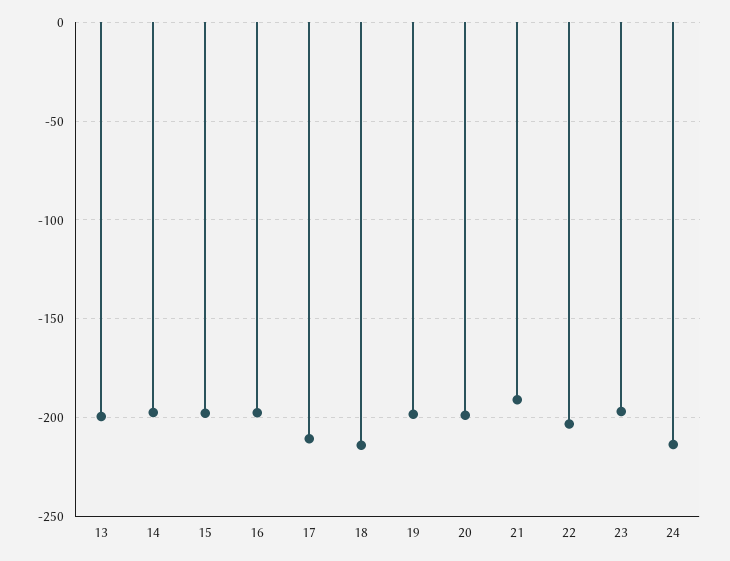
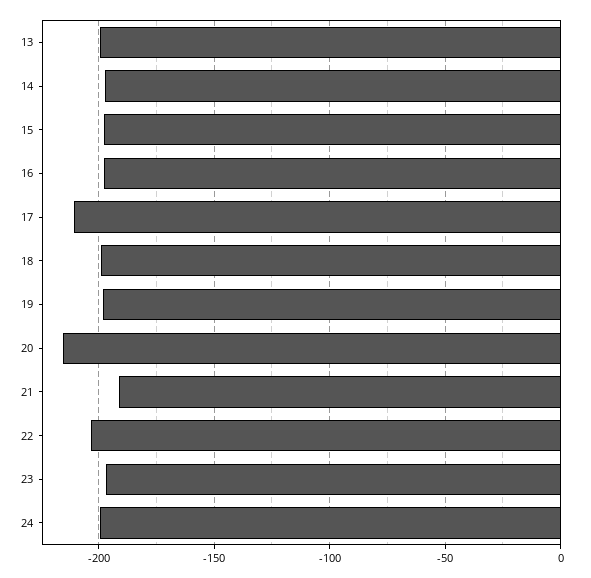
18: -215 -> -200
20: -200 -> -215
24: -215 -> -200

